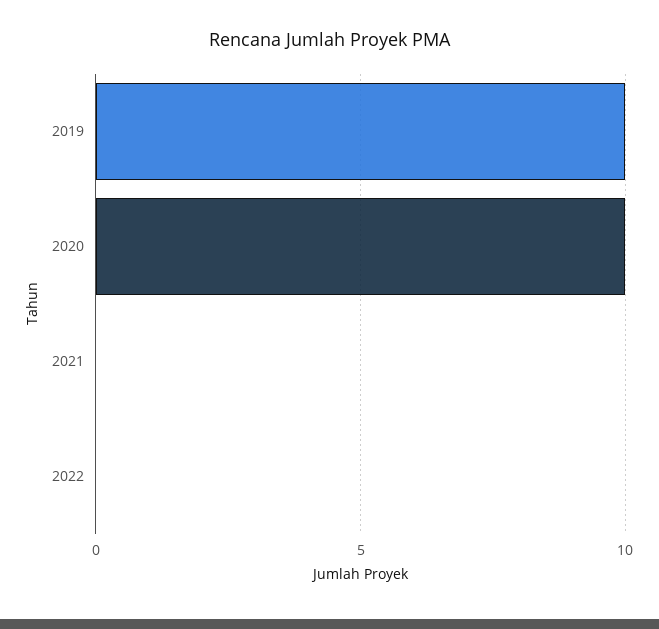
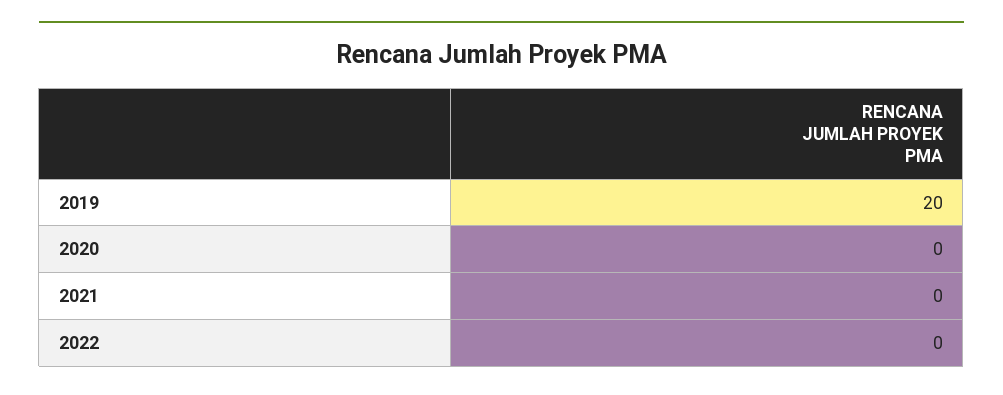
2019: 10 -> 20
2020: 10 -> 0

